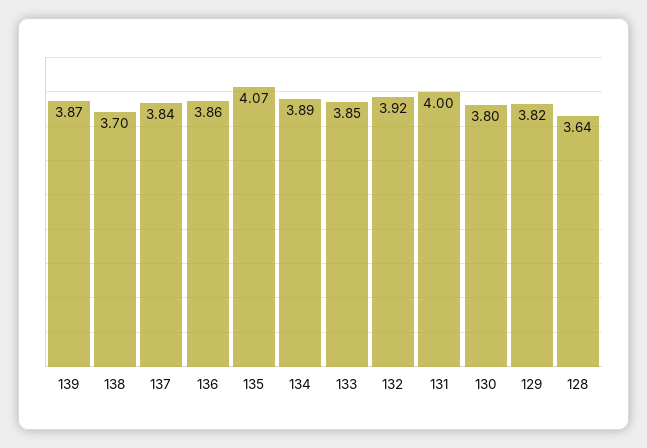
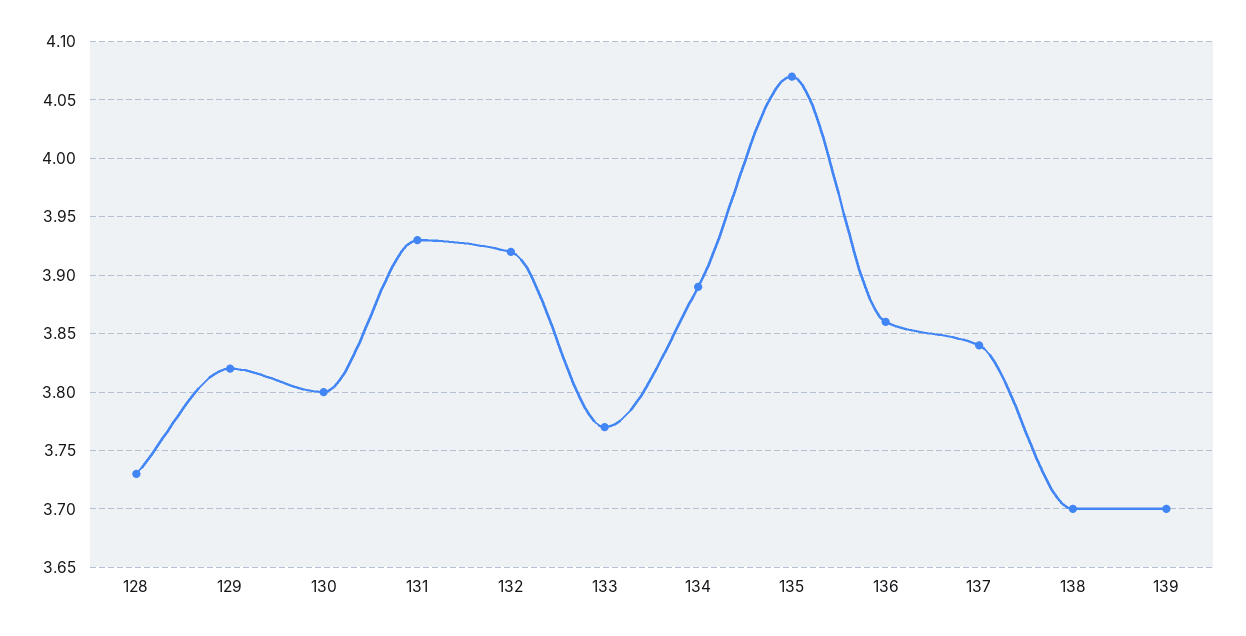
139: 3.87 -> 3.7
133: 3.85 -> 3.77
131: 4 -> 3.93
128: 3.64 -> 3.73

